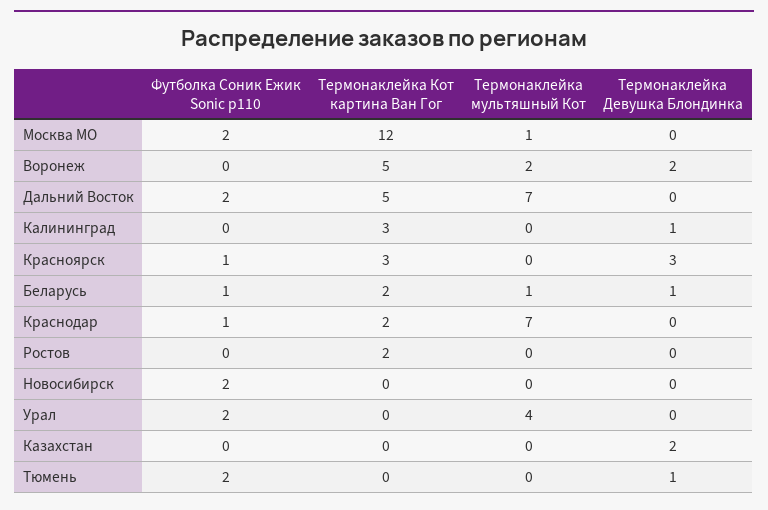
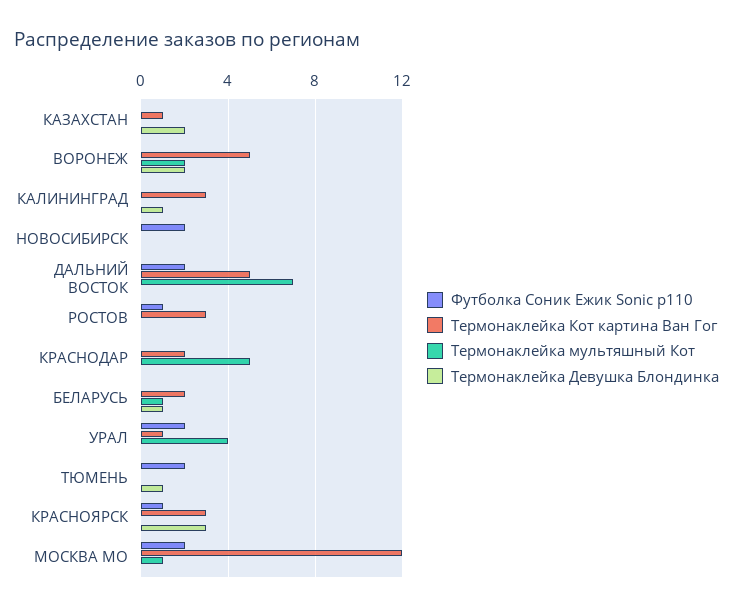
Футболка Соник Ежик Sonic р110, Беларусь: 1 -> 0
Футболка Соник Ежик Sonic р110, Краснодар: 1 -> 0
Термонаклейка мультяшный Кот, Краснодар: 7 -> 5
Футболка Соник Ежик Sonic р110, Ростов: 0 -> 1
Термонаклейка Кот картина Ван Гог, Ростов: 2 -> 3
Термонаклейка Кот картина Ван Гог, Урал: 0 -> 1
Термонаклейка Кот картина Ван Гог, Казахстан: 0 -> 1

